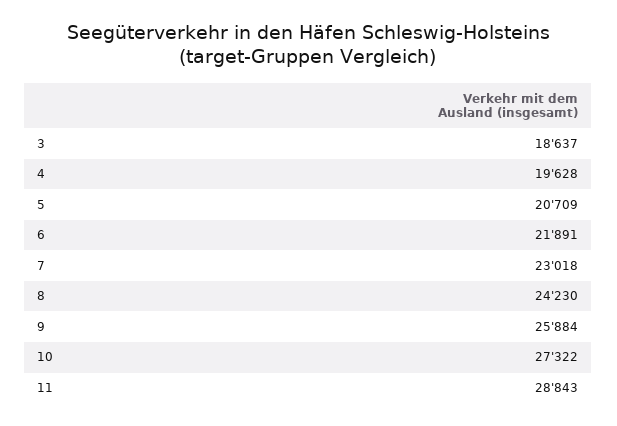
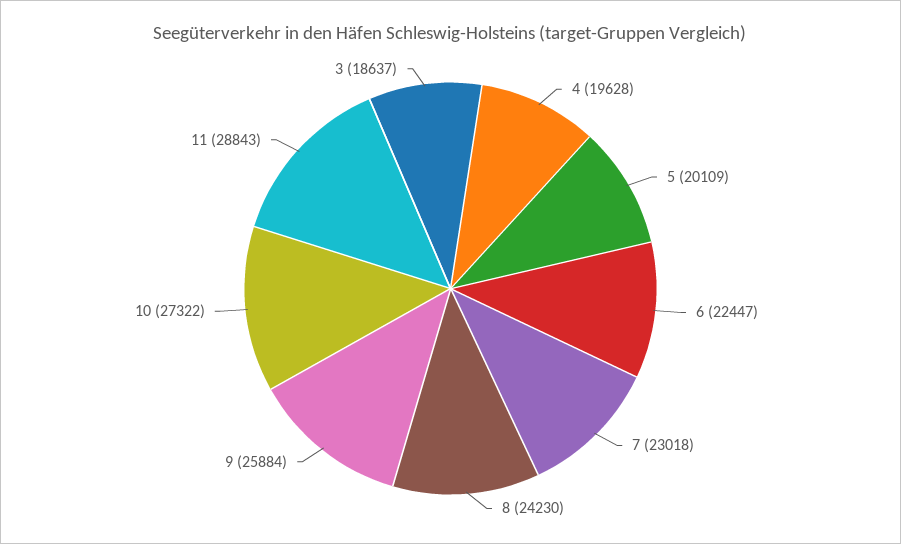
5: 20709 -> 20109
6: 21891 -> 22447

